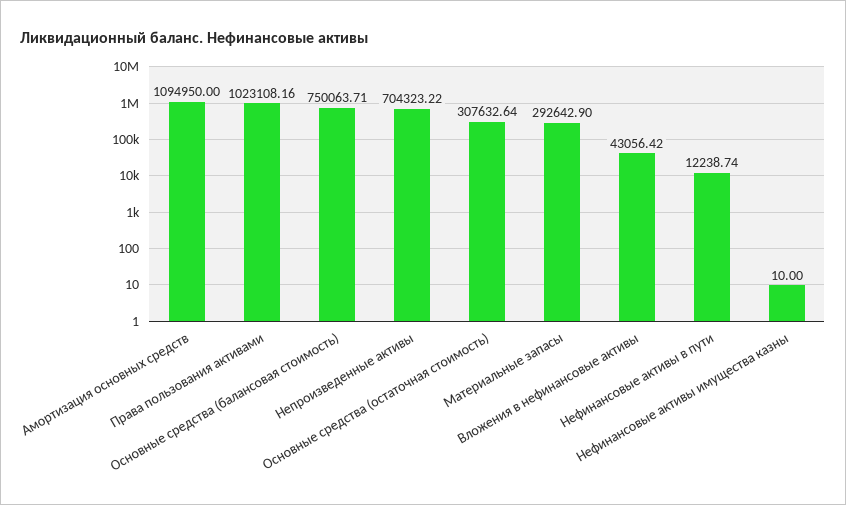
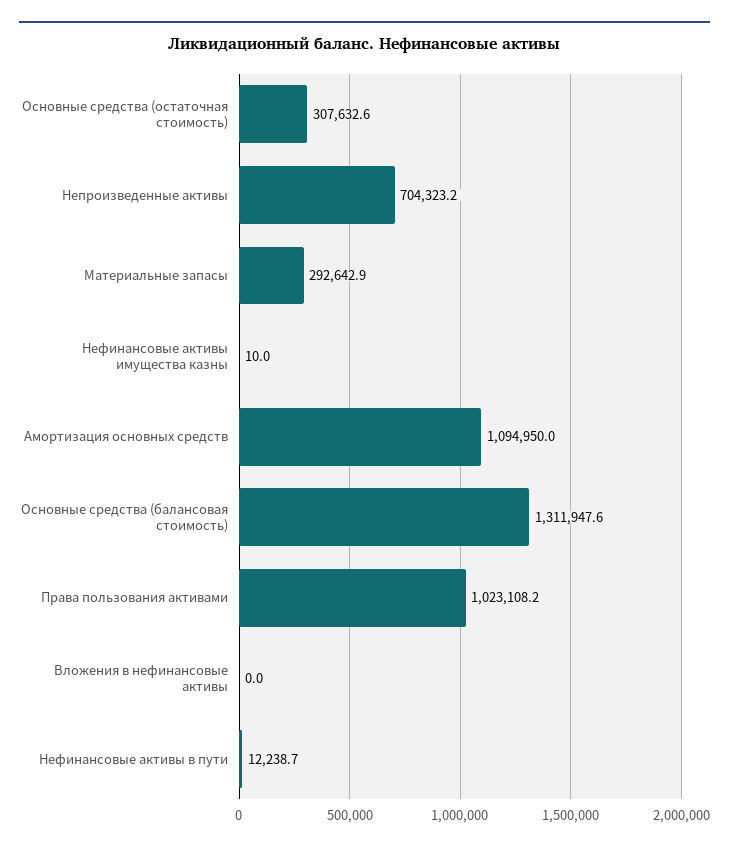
Основные средства (балансовая стоимость): 750063.71 -> 1311947.6
Вложения в нефинансовые активы: 43056.42 -> 0

